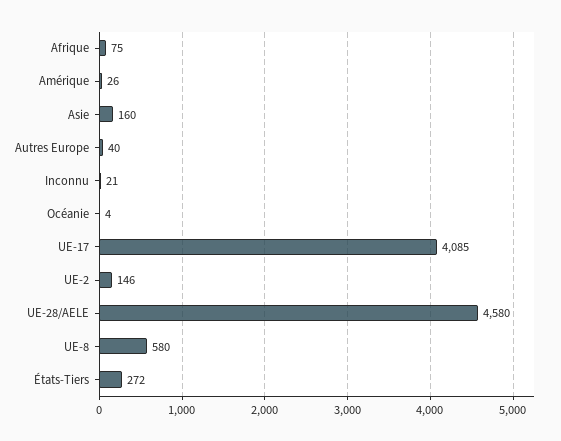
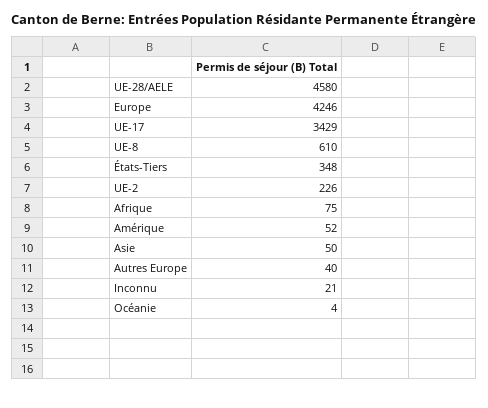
Amérique: 26 -> 52
Asie: 160 -> 50
UE-17: 4085 -> 3429
UE-2: 146 -> 226
UE-8: 580 -> 610
États-Tiers: 272 -> 348
Europe: none -> 4246

